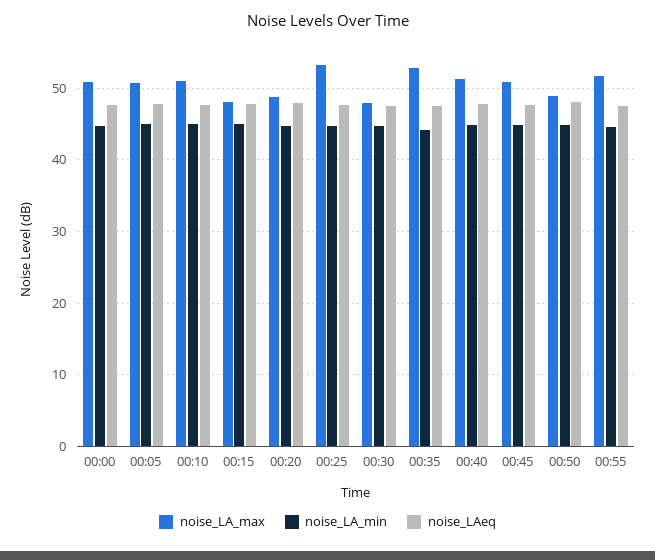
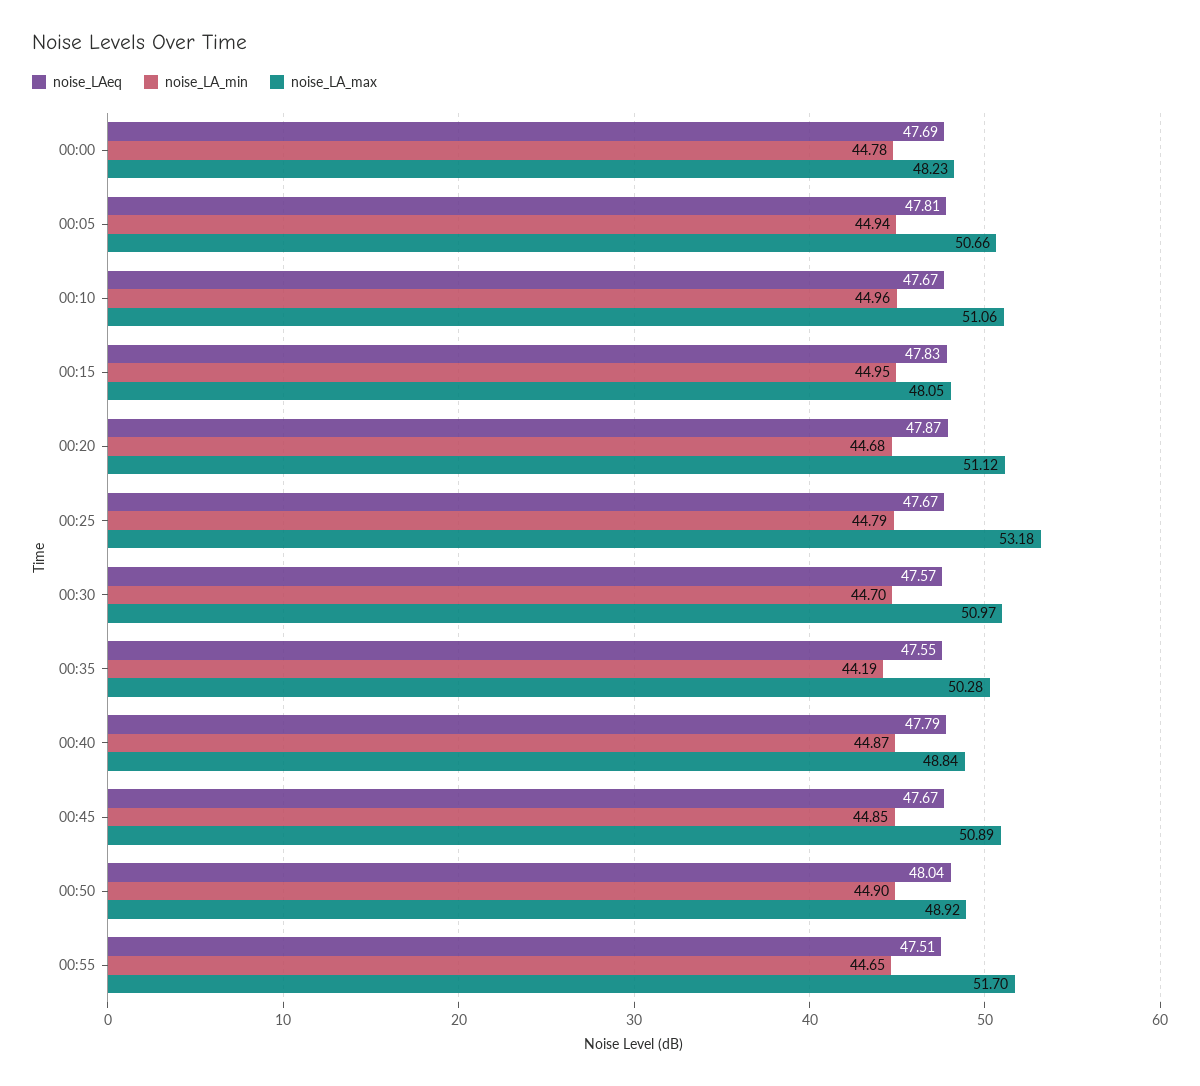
noise_LA_max, 00:00: 51 -> 48.23
noise_LA_max, 00:20: 49 -> 51.12
noise_LA_max, 00:30: 48 -> 50.97
noise_LA_max, 00:35: 53 -> 50.28
noise_LA_max, 00:40: 51 -> 48.84

